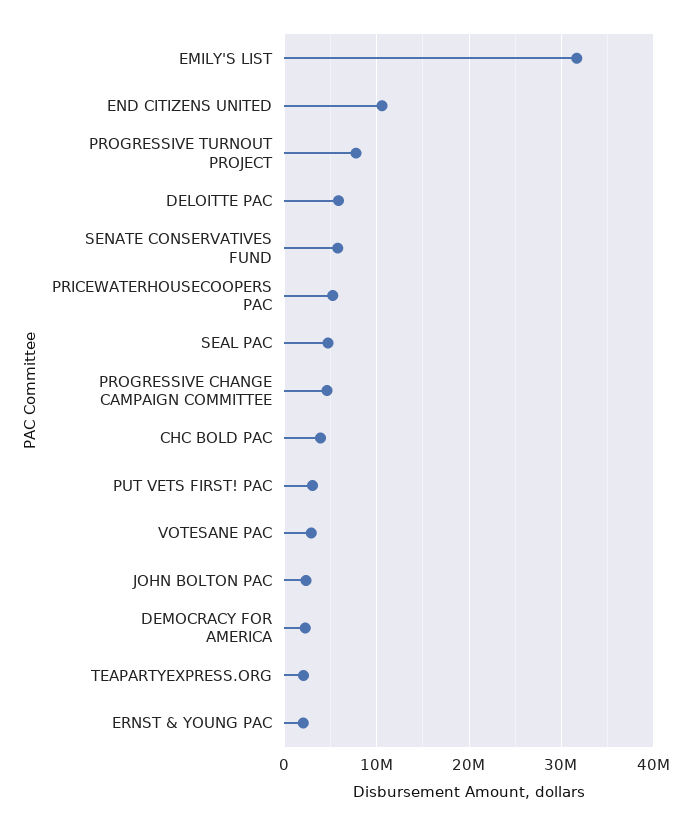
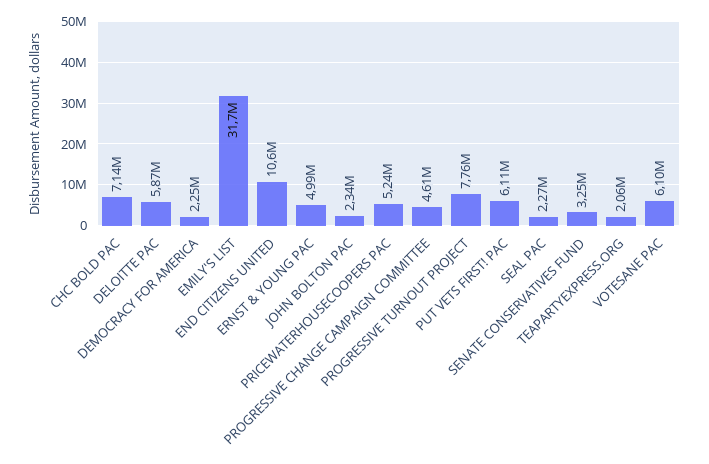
SENATE CONSERVATIVES FUND: 6000000 -> 3250000
SEAL PAC: 5000000 -> 2270000
CHC BOLD PAC: 4000000 -> 7140000
PUT VETS FIRST! PAC: 3000000 -> 6110000
VOTESANE PAC: 3000000 -> 6100000
ERNST & YOUNG PAC: 2000000 -> 4990000

